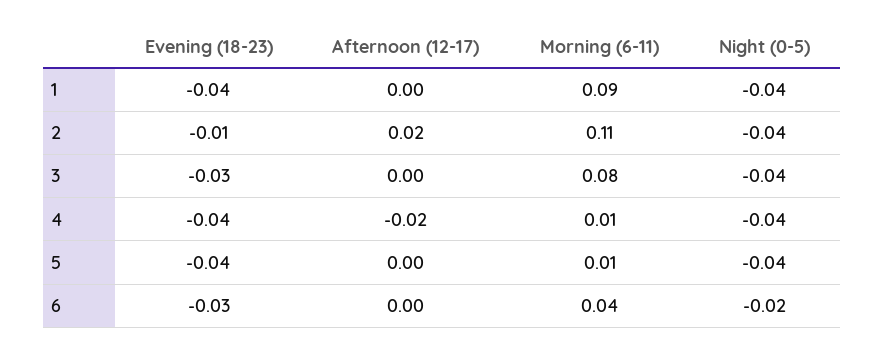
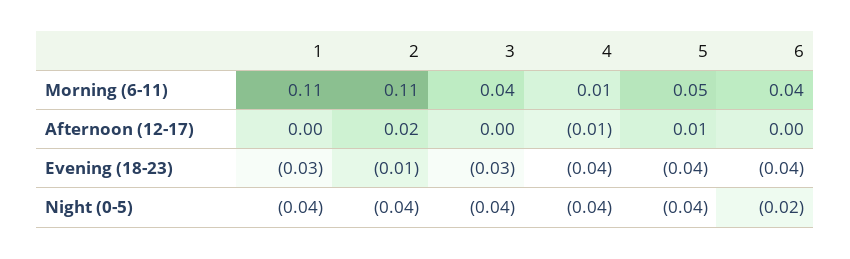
Evening (18-23), 1: -0.04 -> -0.03
Morning (6-11), 1: 0.09 -> 0.11
Morning (6-11), 3: 0.08 -> 0.04
Afternoon (12-17), 4: -0.02 -> -0.01
Afternoon (12-17), 5: 0 -> 0.01
Morning (6-11), 5: 0.01 -> 0.05
Evening (18-23), 6: -0.03 -> -0.04

